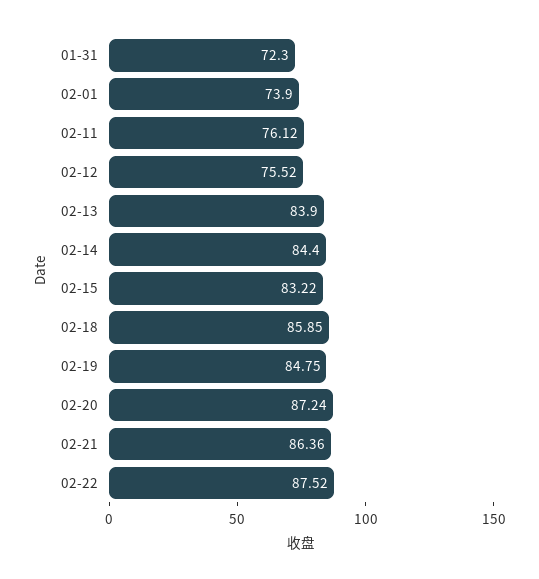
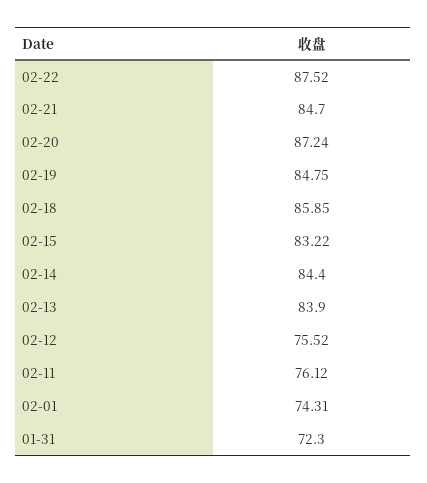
02-01: 73.9 -> 74.31
02-21: 86.36 -> 84.7

